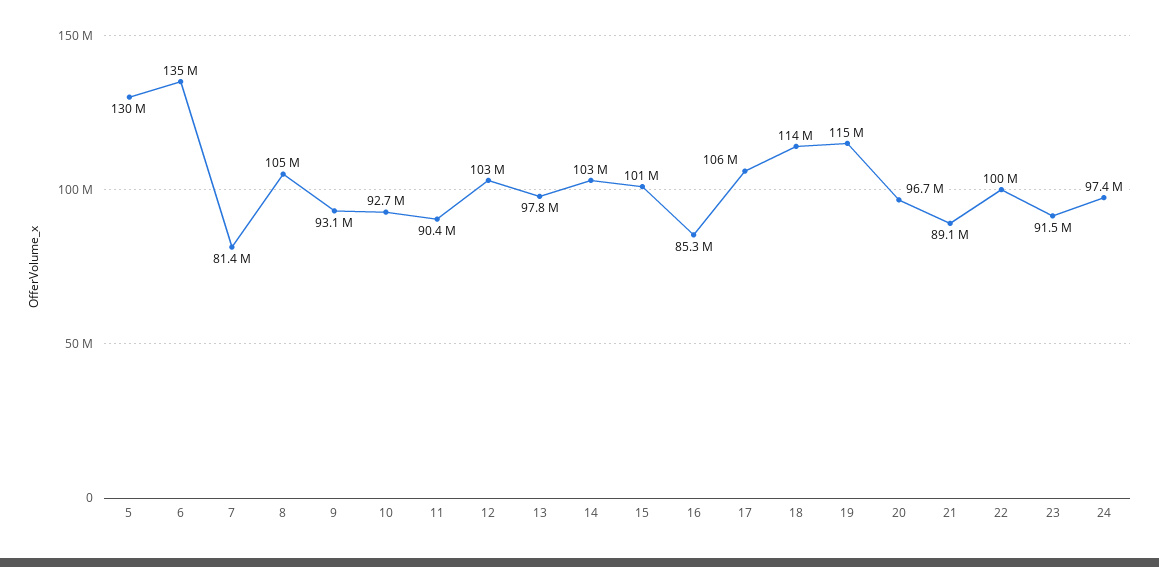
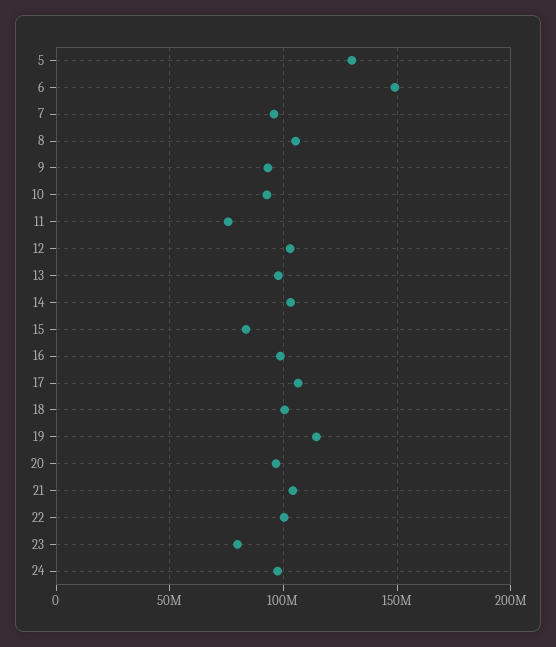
6: 135000000 -> 150000000
7: 81400000 -> 95000000
11: 90400000 -> 75000000
15: 101000000 -> 85000000
16: 85300000 -> 100000000
18: 114000000 -> 100000000
21: 89100000 -> 105000000
23: 91500000 -> 80000000

